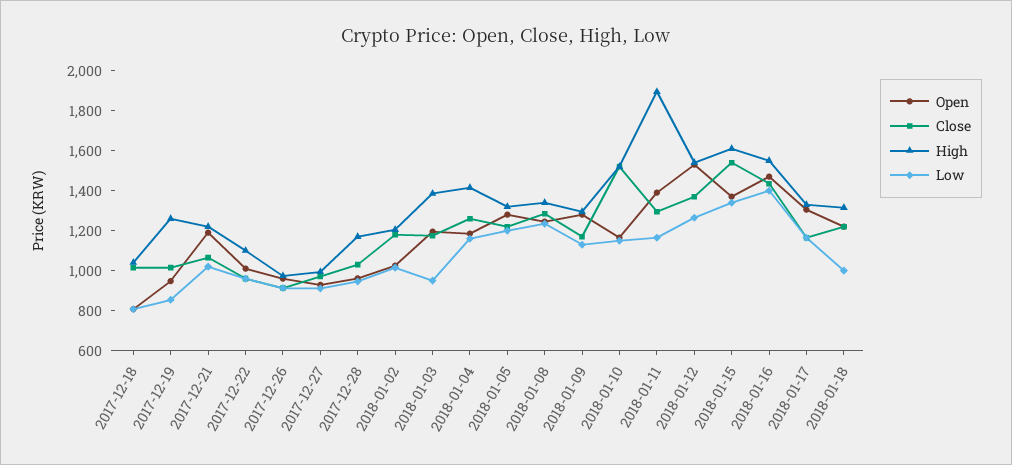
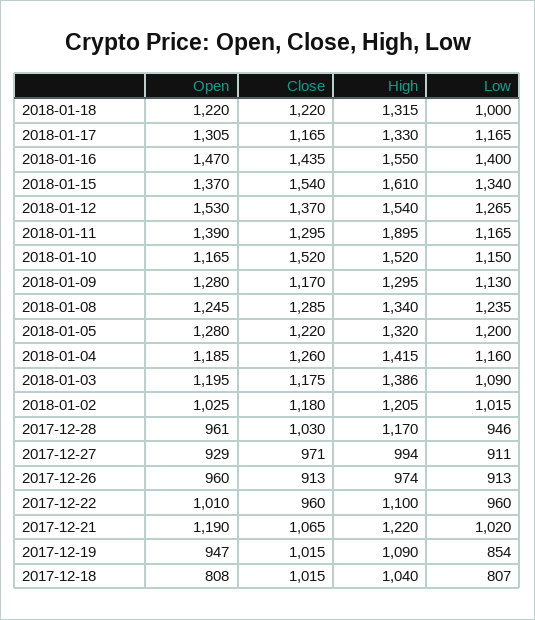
High, 2017-12-19: 1250 -> 1090
Low, 2018-01-03: 950 -> 1090

